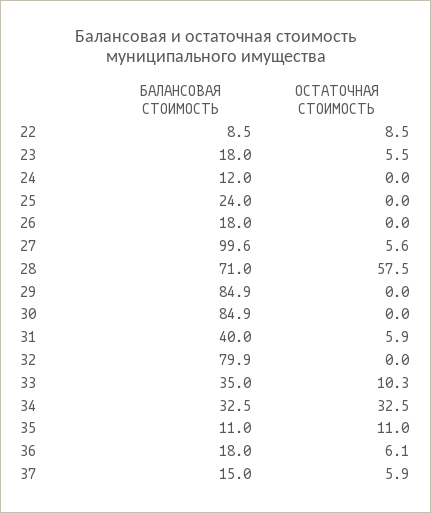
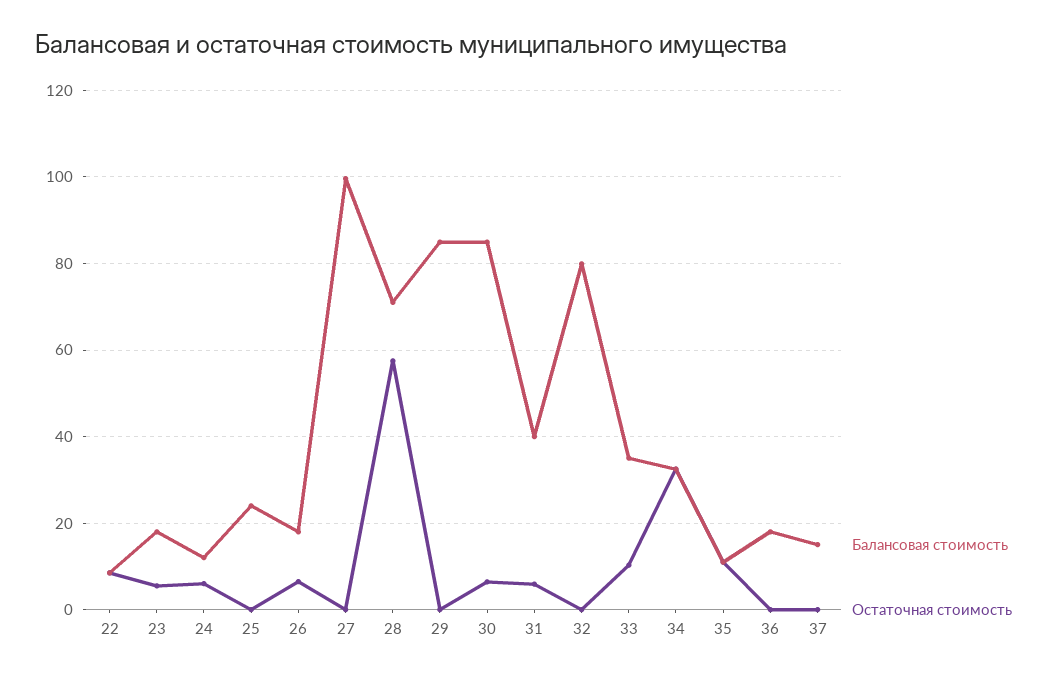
ОСТАТОЧНАЯ СТОИМОСТЬ, 24: 0 -> 6
ОСТАТОЧНАЯ СТОИМОСТЬ, 26: 0 -> 6
ОСТАТОЧНАЯ СТОИМОСТЬ, 27: 5.6 -> 0
ОСТАТОЧНАЯ СТОИМОСТЬ, 30: 0 -> 6
ОСТАТОЧНАЯ СТОИМОСТЬ, 36: 6.1 -> 0
ОСТАТОЧНАЯ СТОИМОСТЬ, 37: 5.9 -> 0

